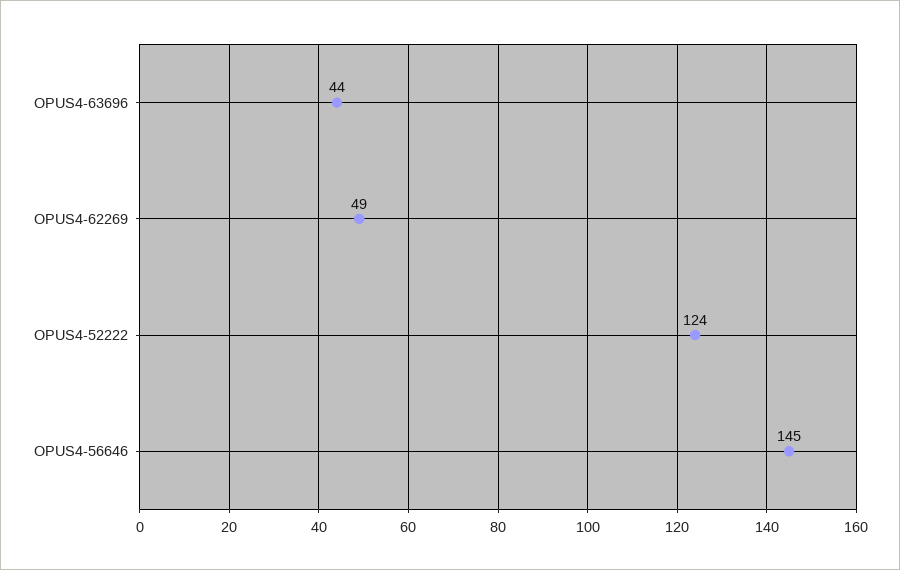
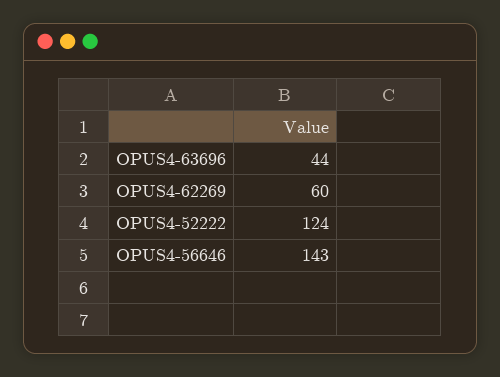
OPUS4-62269: 49 -> 60
OPUS4-56646: 145 -> 143

